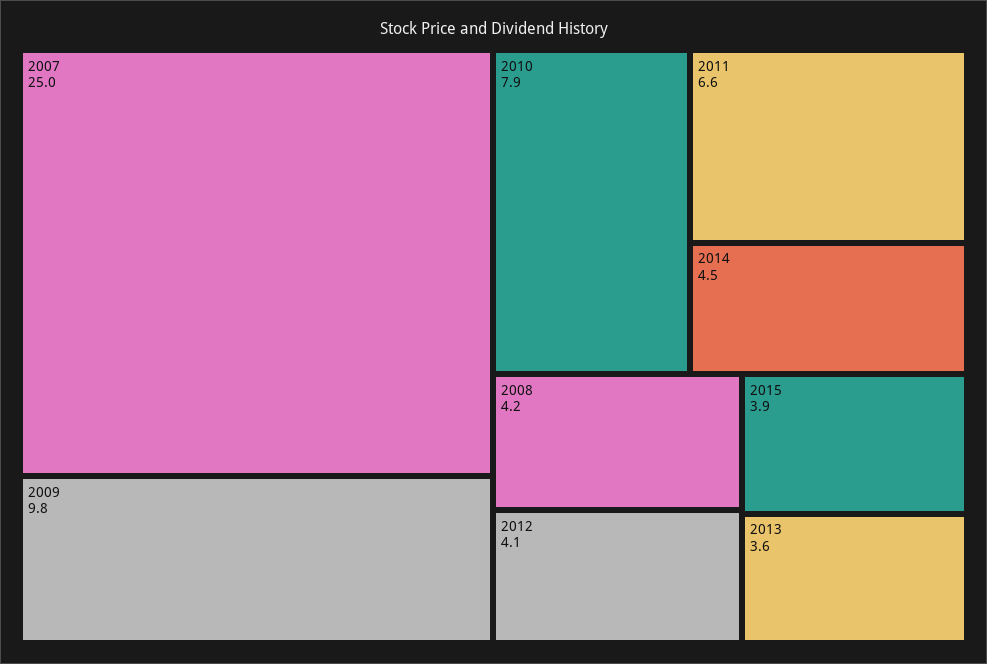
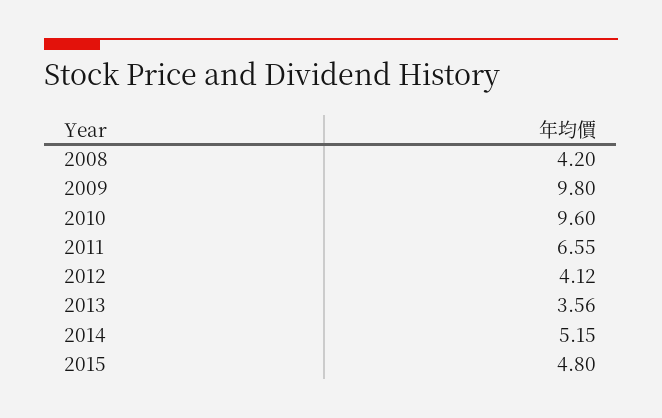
2007: 25 -> none
2010: 7.9 -> 9.6
2014: 4.5 -> 5.15
2015: 3.9 -> 4.8

